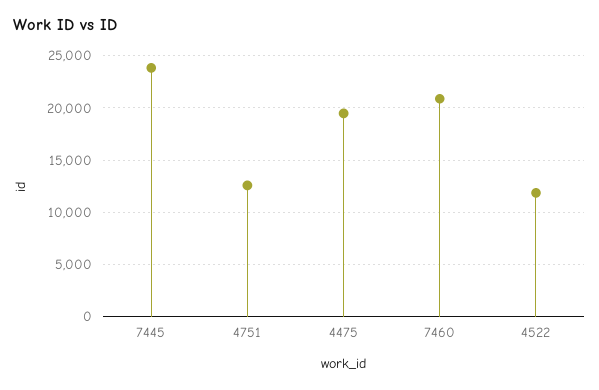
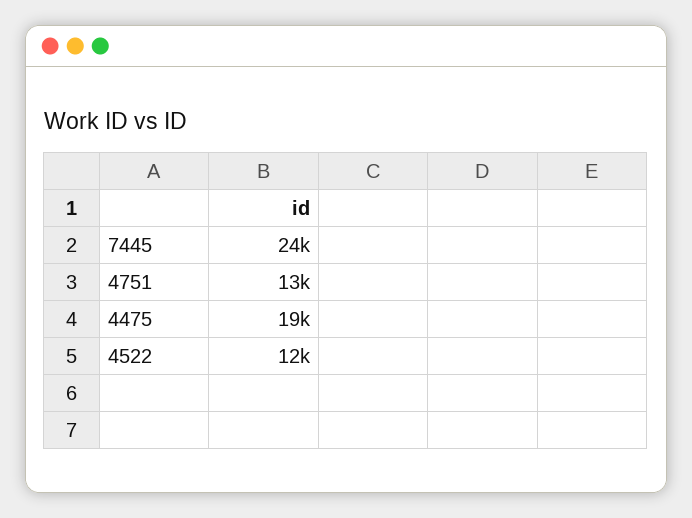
7460: 21000 -> none

